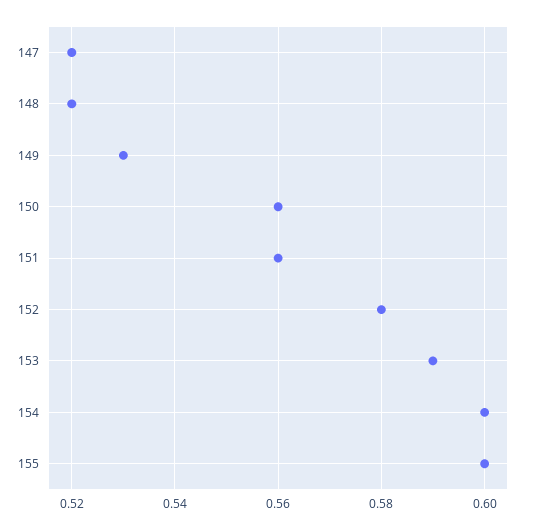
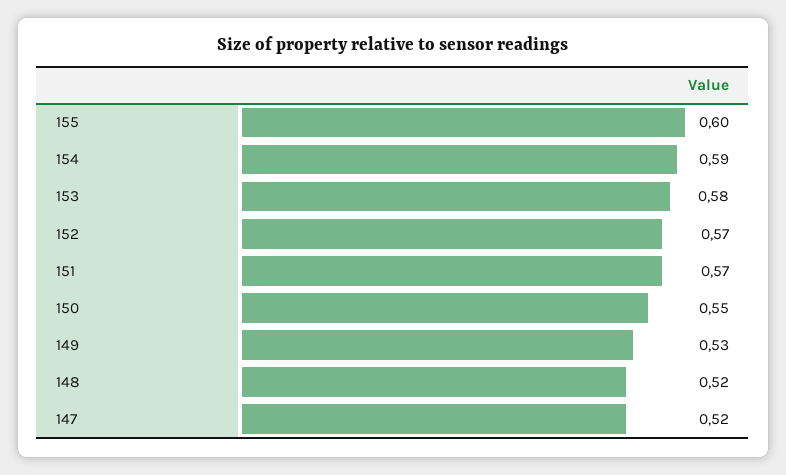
150: 0.56 -> 0.55
151: 0.56 -> 0.57
152: 0.58 -> 0.57
153: 0.59 -> 0.58
154: 0.6 -> 0.59

